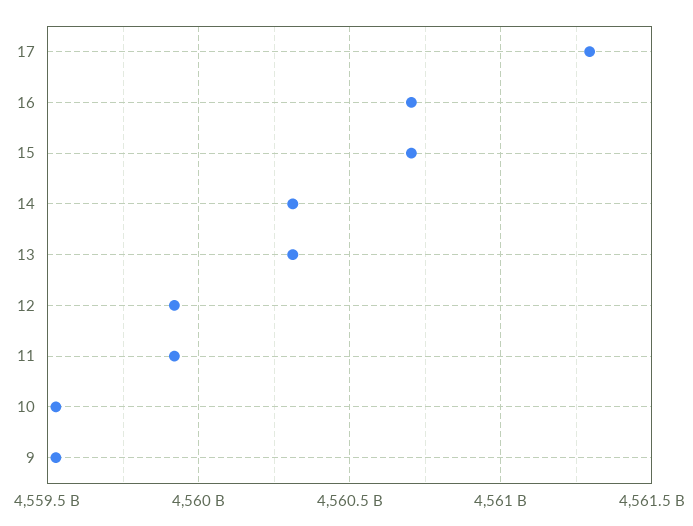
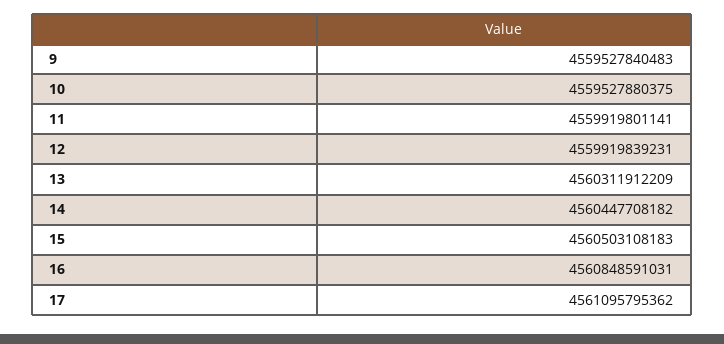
17: 4561300000000 -> 4561095795362
16: 4560700000000 -> 4560848591031
15: 4560700000000 -> 4560503108183
14: 4560300000000 -> 4560447708182

